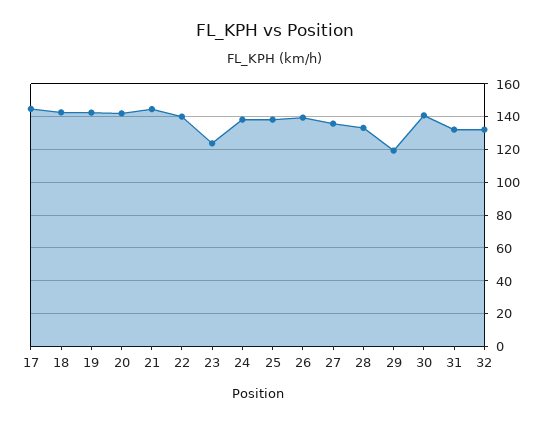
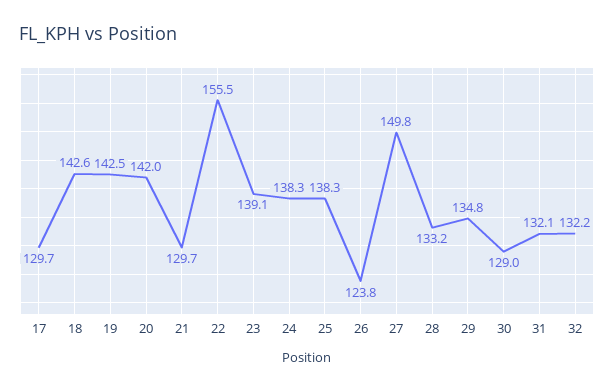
17: 145 -> 129.7
21: 145 -> 129.7
22: 140 -> 155.5
23: 125 -> 139.1
26: 140 -> 123.8
27: 135 -> 149.8
29: 120 -> 134.8
30: 140 -> 129

